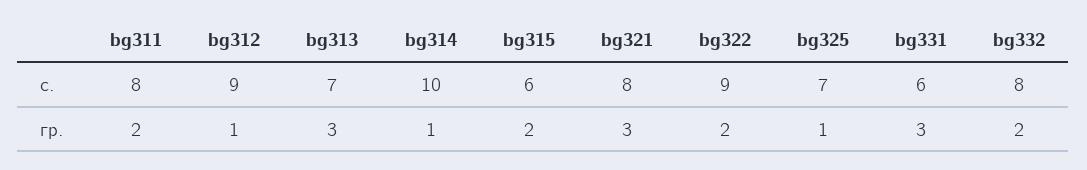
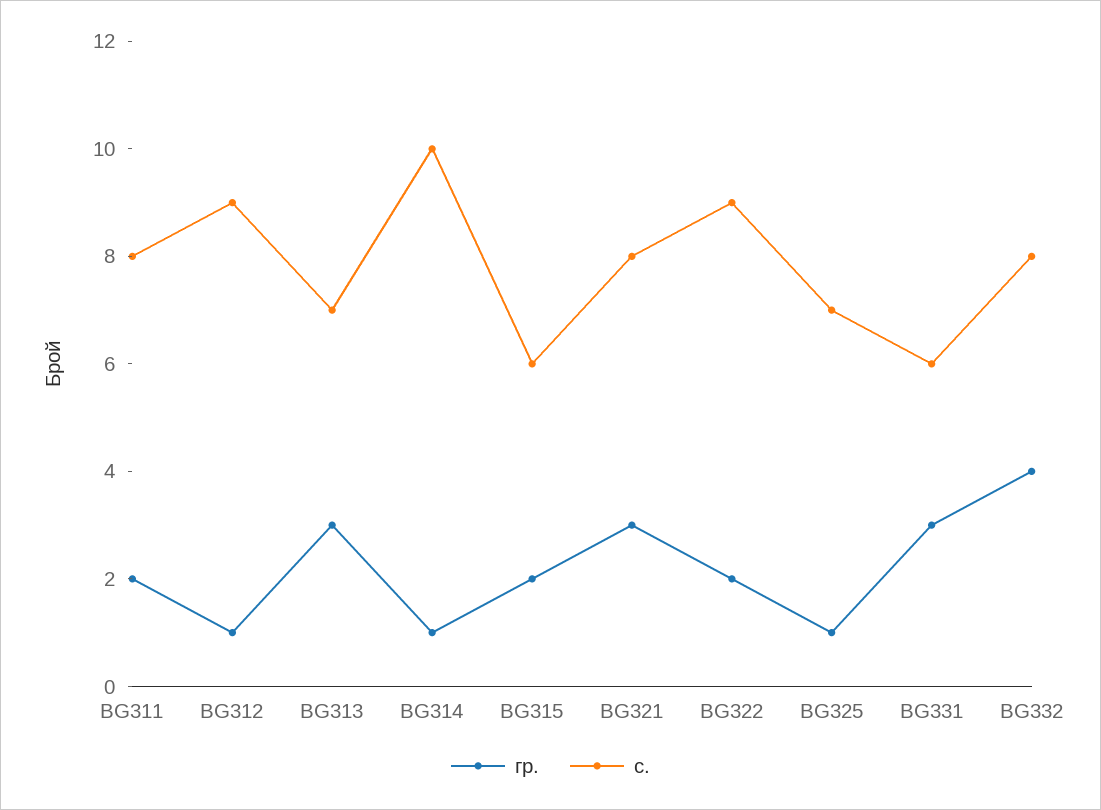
гр., bg332: 2 -> 4

